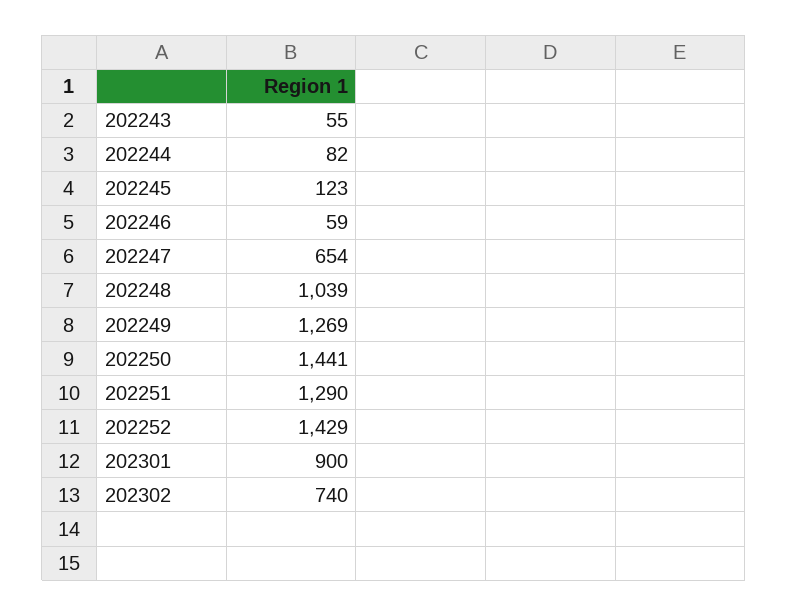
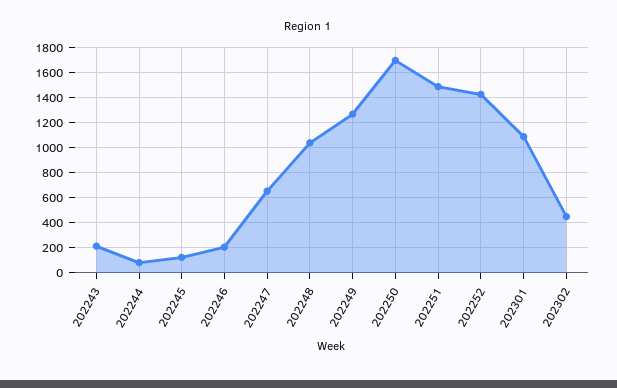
202243: 55 -> 200
202246: 59 -> 200
202250: 1441 -> 1700
202251: 1290 -> 1500
202301: 900 -> 1100
202302: 740 -> 450

